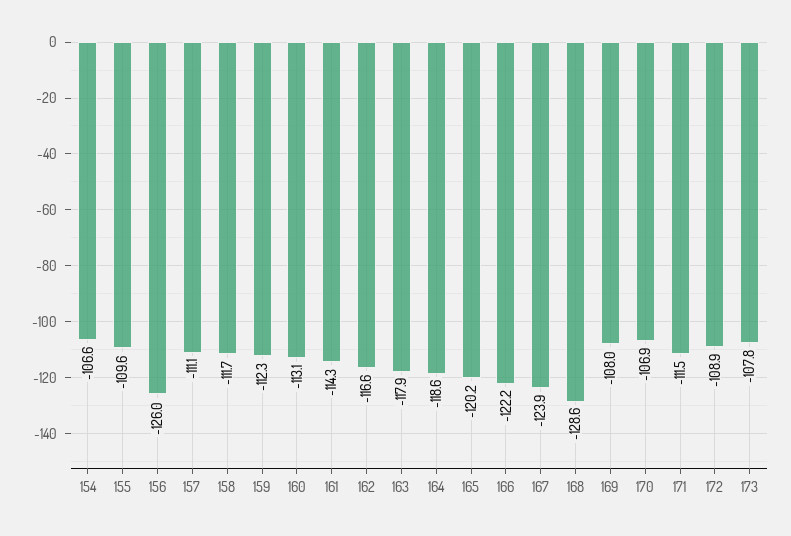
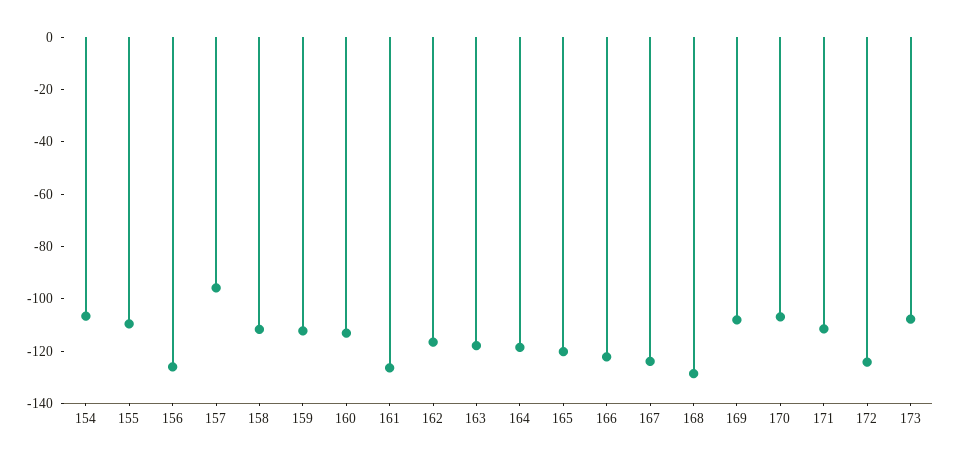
157: -111.1 -> -95
161: -114.3 -> -125
172: -108.9 -> -125

